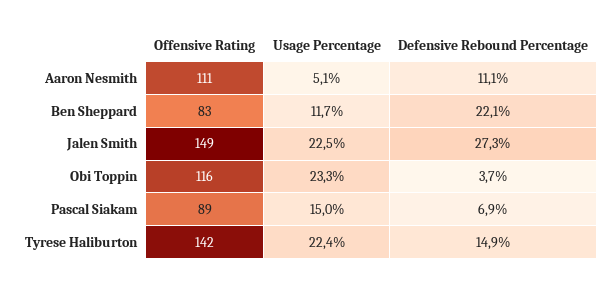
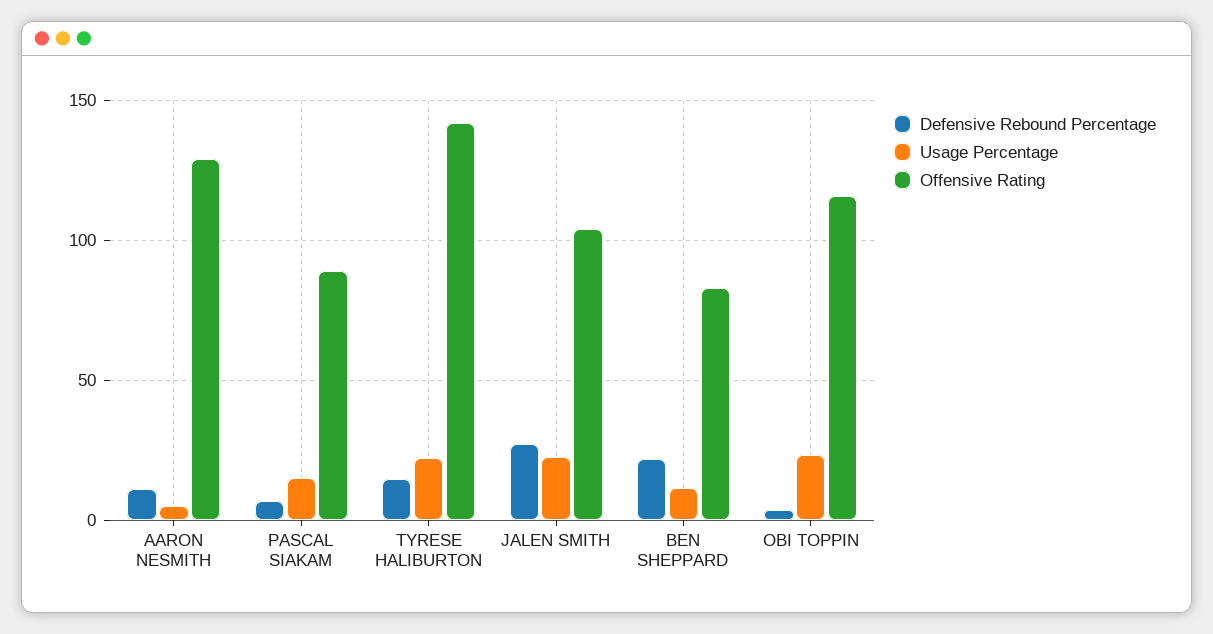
Offensive Rating, Aaron Nesmith: 111 -> 130
Offensive Rating, Jalen Smith: 149 -> 105

